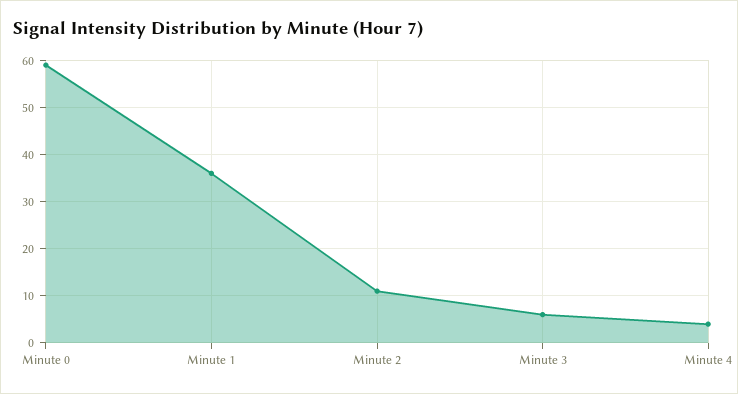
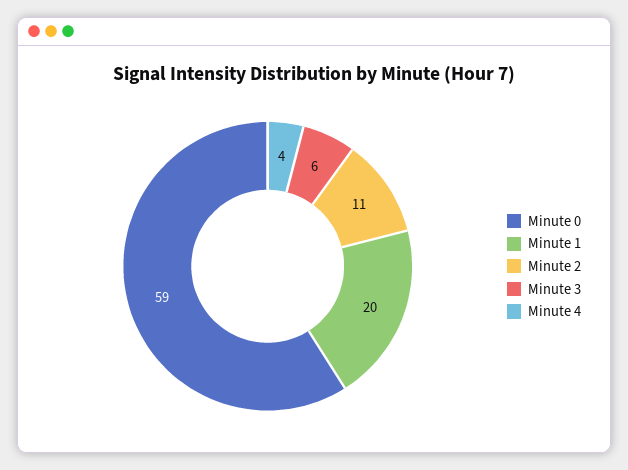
Minute 1: 35 -> 20

